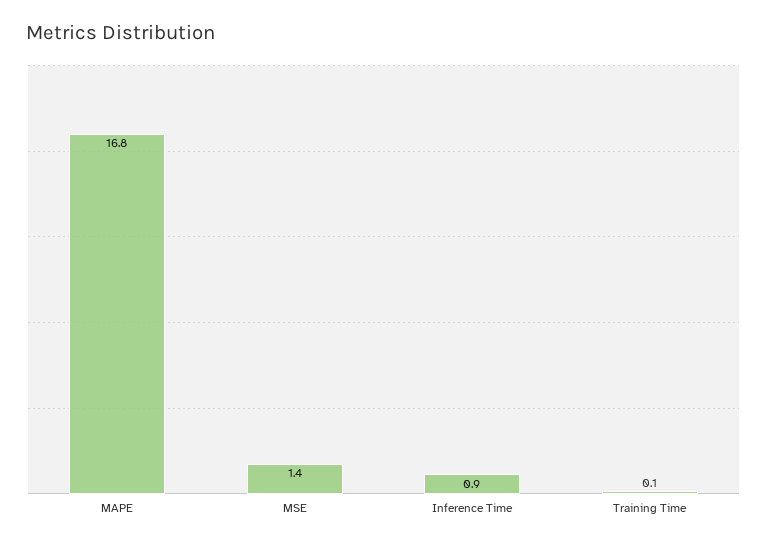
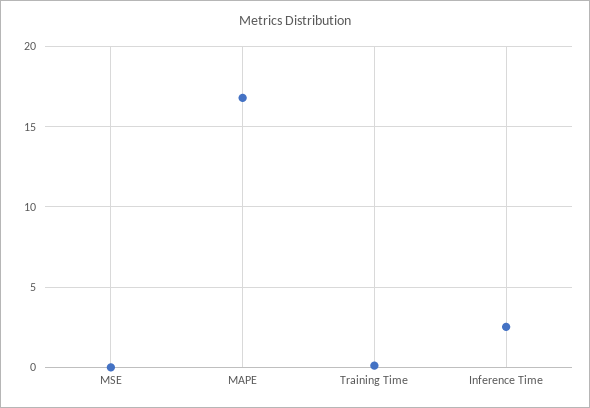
MSE: 1.4 -> 0
Inference Time: 0.9 -> 2.5

